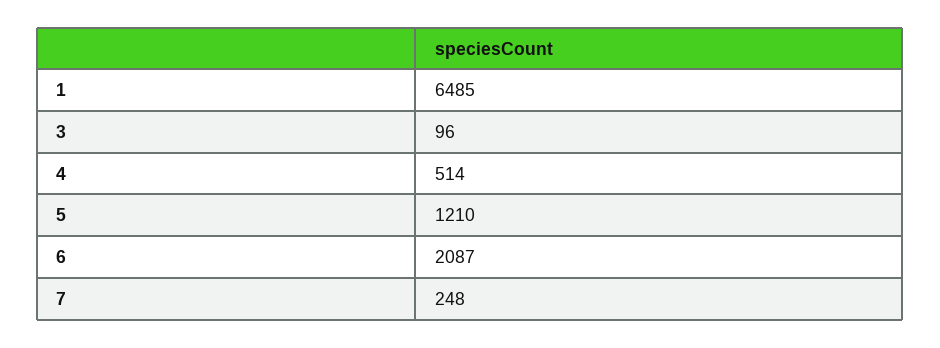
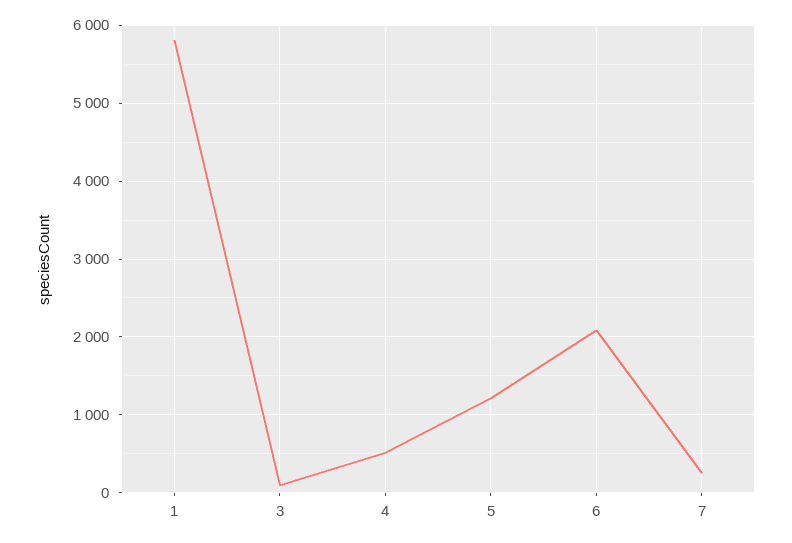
1: 6485 -> 5800

